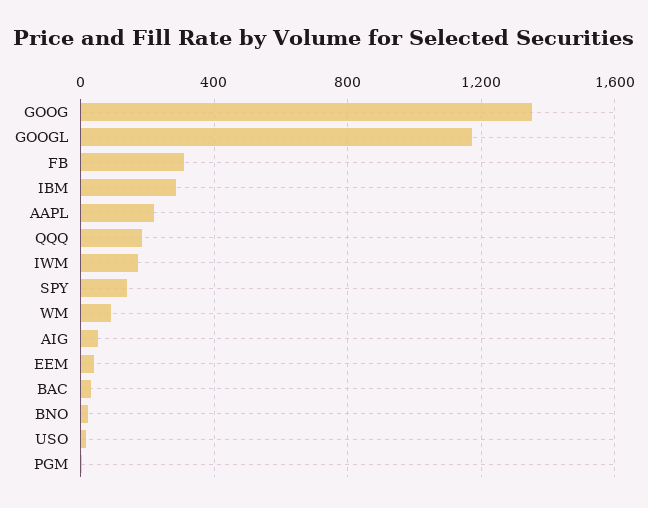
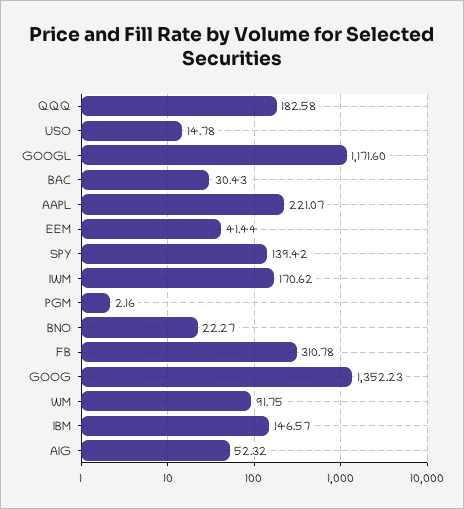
IBM: 300 -> 146.57

